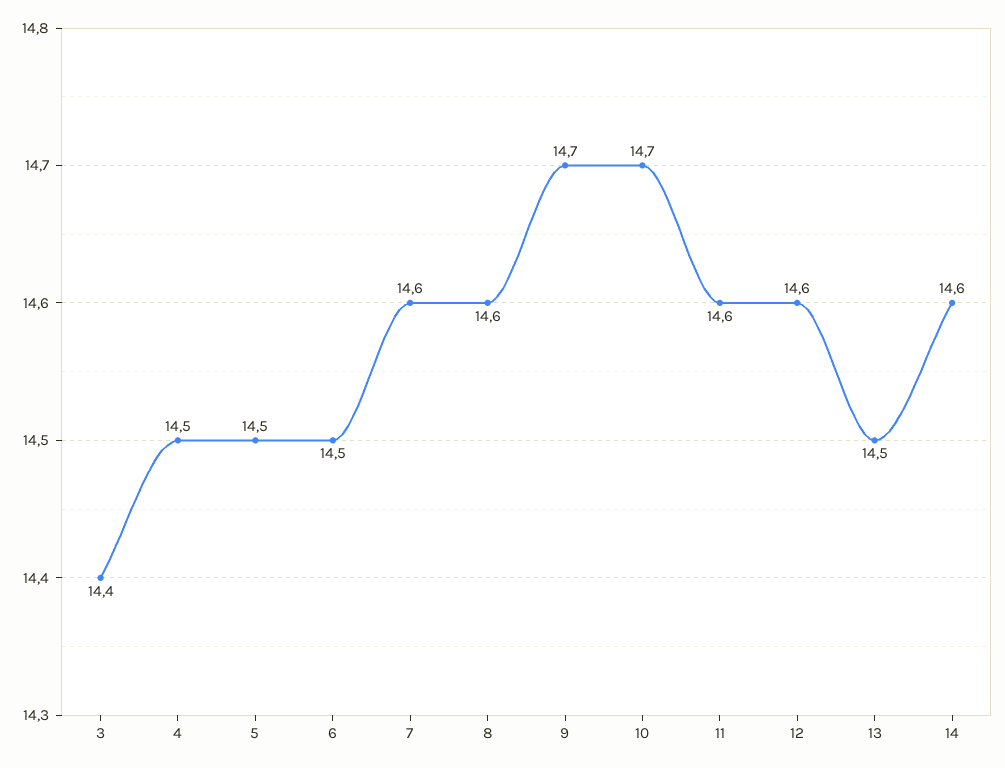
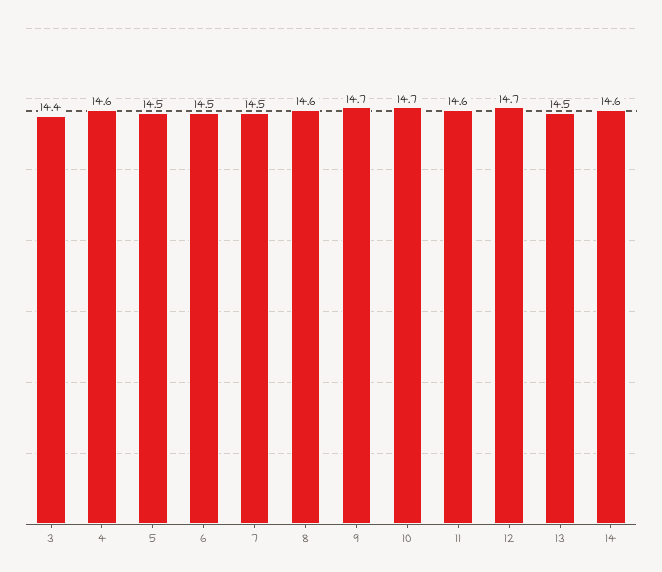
4: 14.5 -> 14.6
7: 14.6 -> 14.5
12: 14.6 -> 14.7

